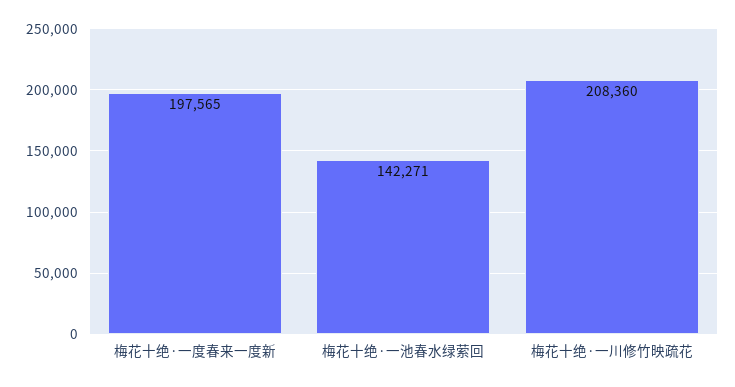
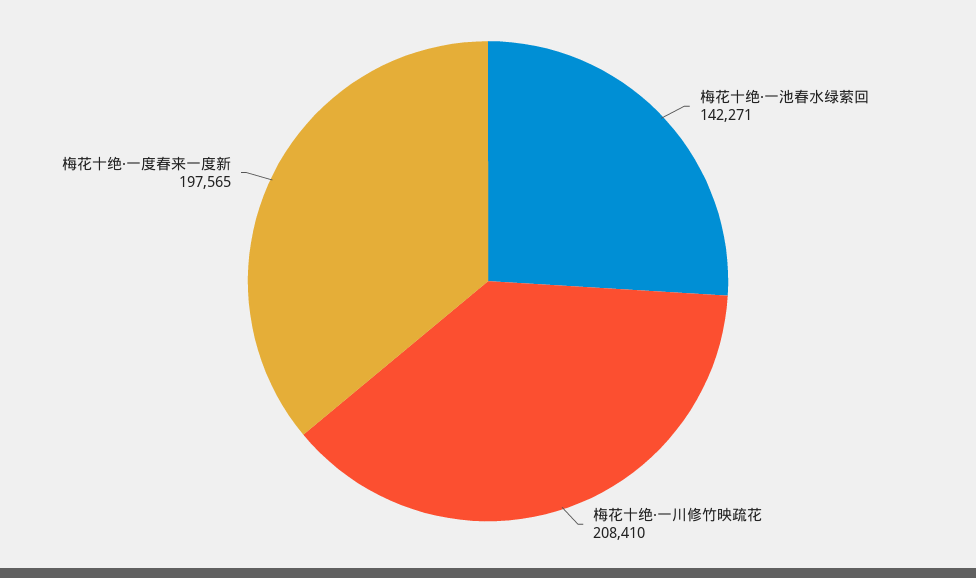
梅花十绝·一川修竹映疏花: 208360 -> 208410

